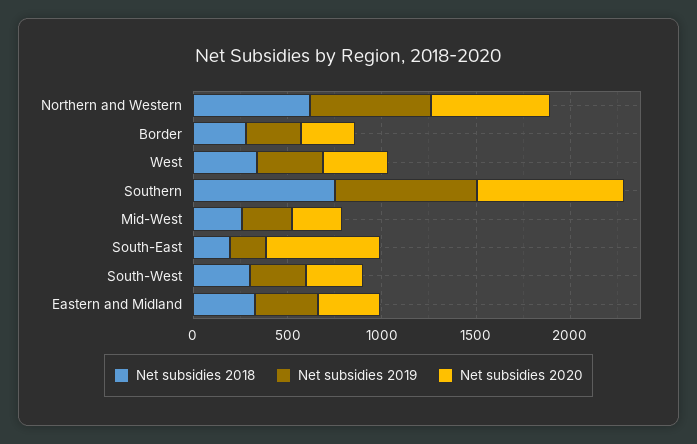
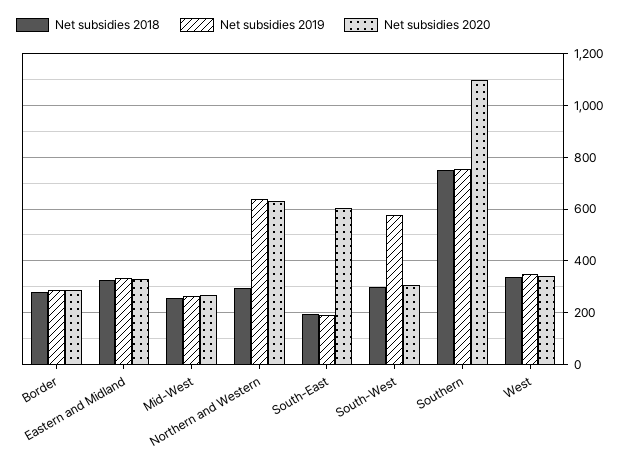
Net subsidies 2018, Northern and Western: 600 -> 300
Net subsidies 2020, Southern: 800 -> 1100
Net subsidies 2019, South-West: 300 -> 575

